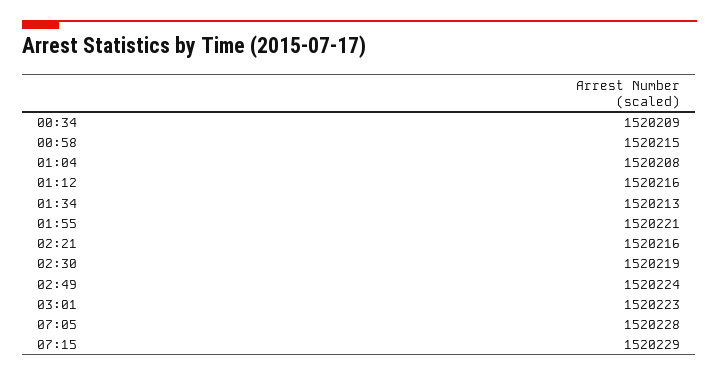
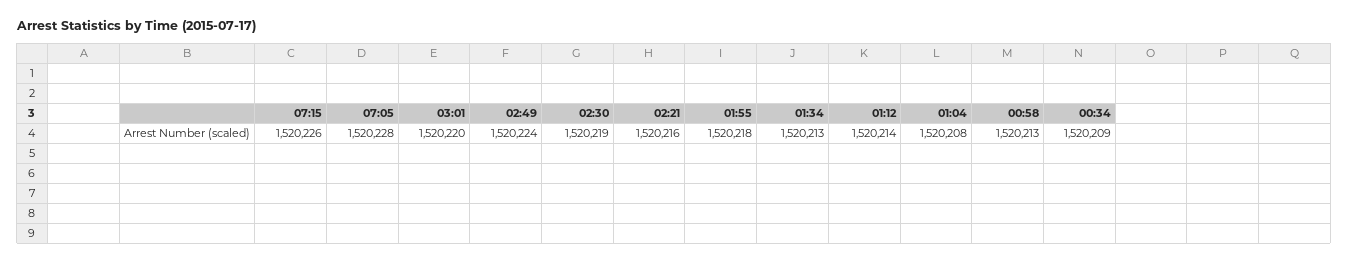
00:58: 1520215 -> 1520213
01:12: 1520216 -> 1520214
01:55: 1520221 -> 1520218
03:01: 1520223 -> 1520220
07:15: 1520229 -> 1520226

